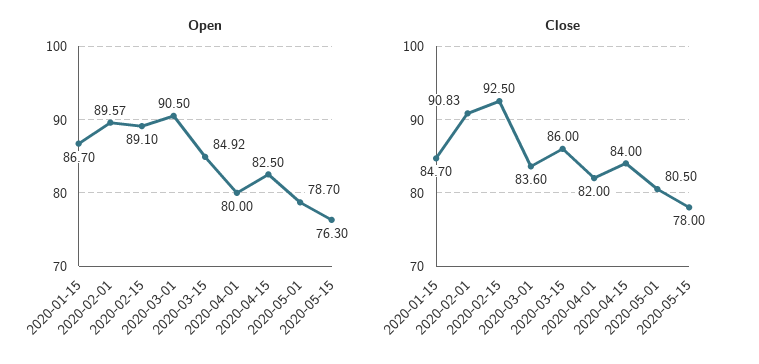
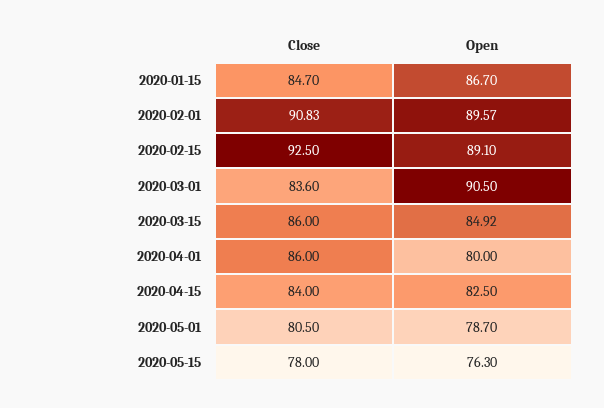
Close, 2020-04-01: 82 -> 86

